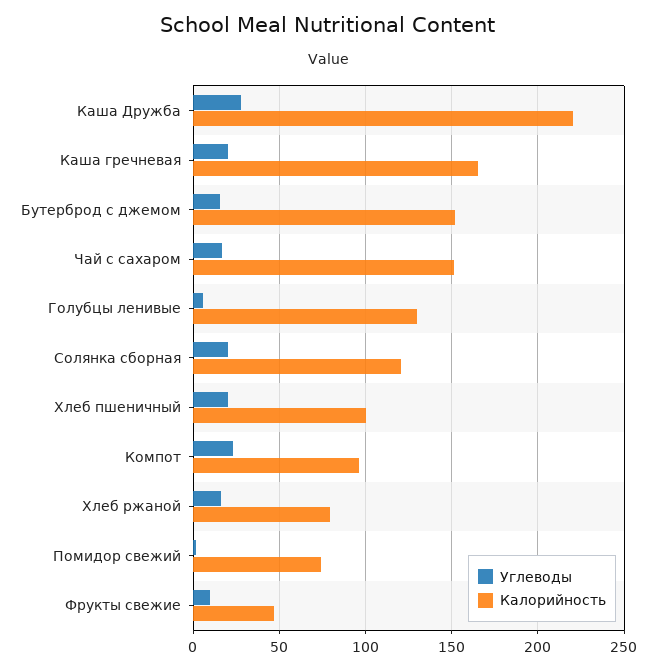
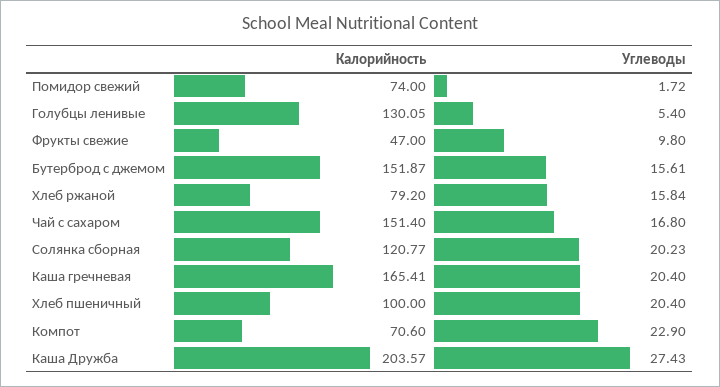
Калорийность, Каша Дружба: 220 -> 203.57
Калорийность, Компот: 95 -> 70.6

